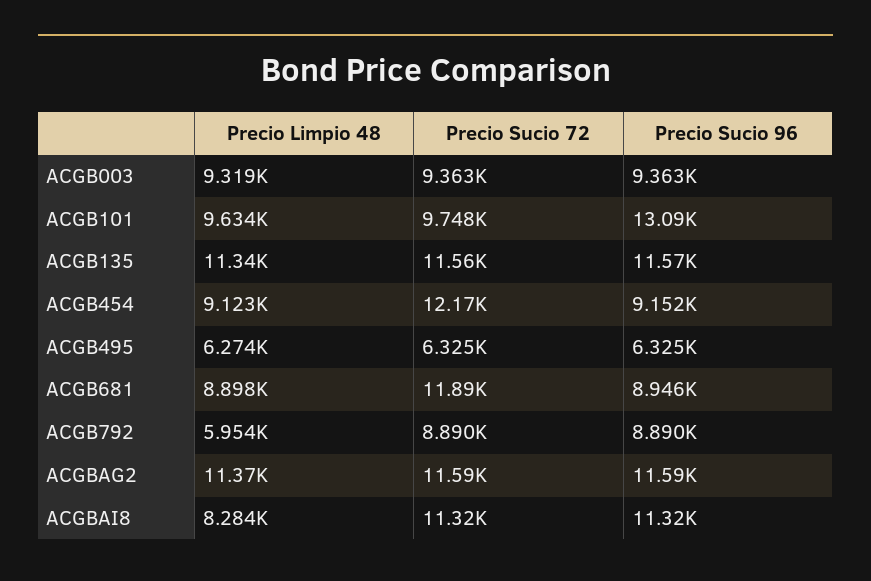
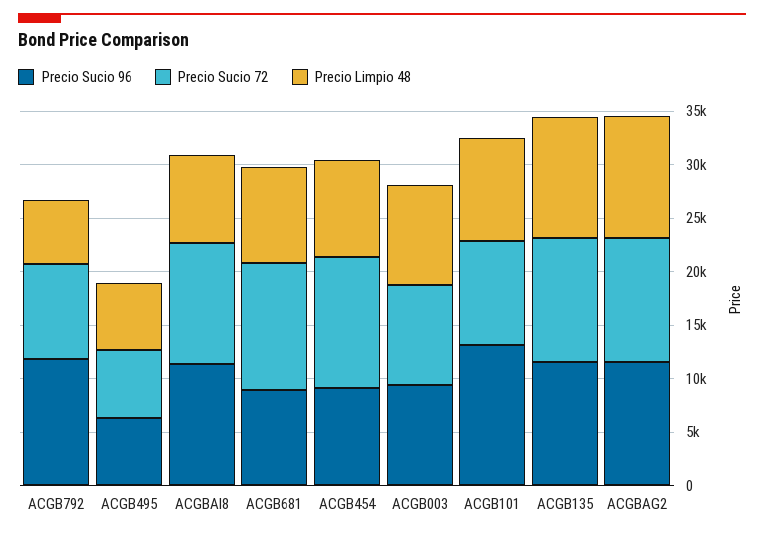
Precio Sucio 96, ACGB792: 8890 -> 12000

